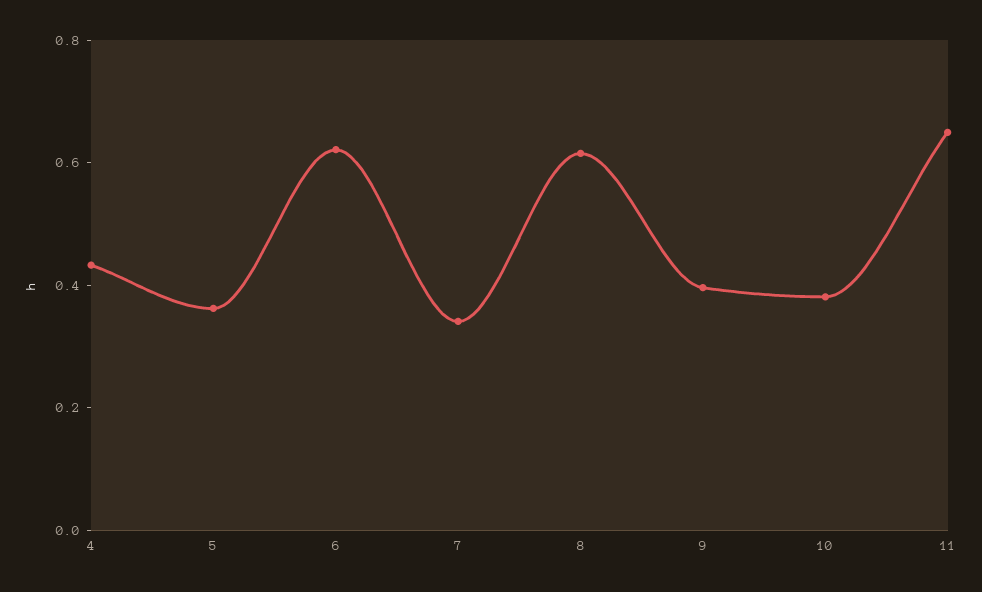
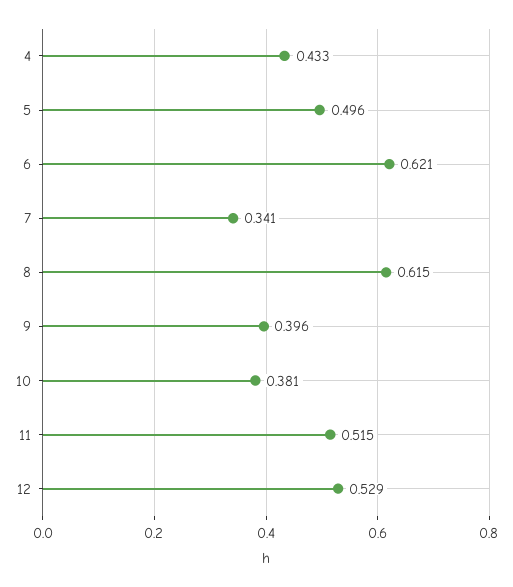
5: 0.35 -> 0.496
11: 0.65 -> 0.515
12: none -> 0.529

